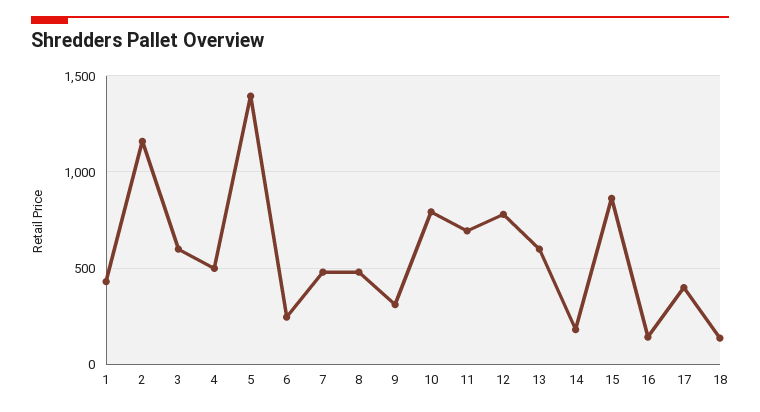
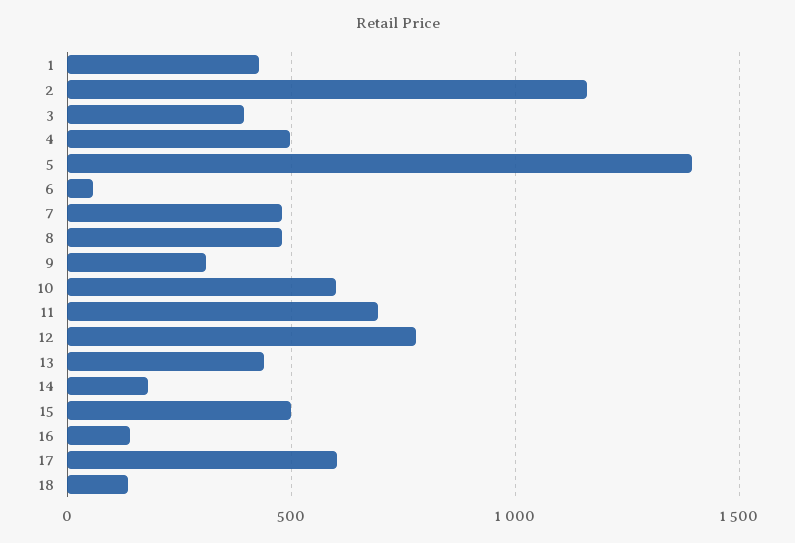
3: 600 -> 400
6: 250 -> 50
10: 800 -> 600
13: 600 -> 450
15: 850 -> 500
17: 400 -> 600

